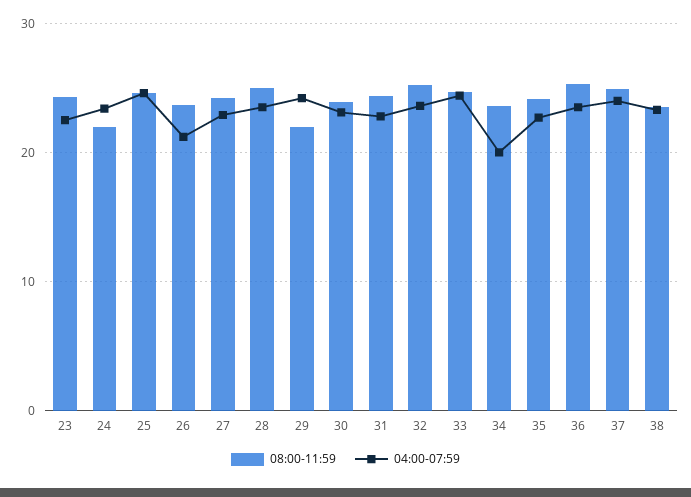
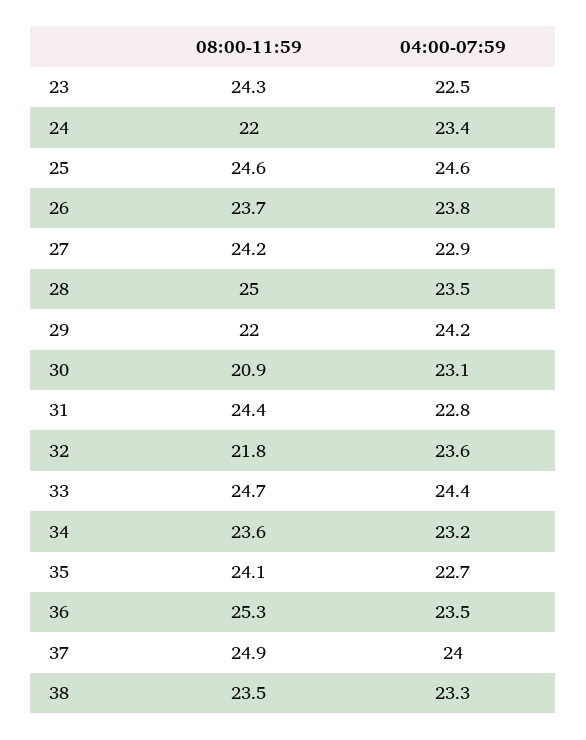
04:00-07:59, 26: 21 -> 23.8
08:00-11:59, 30: 24 -> 20.9
08:00-11:59, 32: 25 -> 21.8
04:00-07:59, 34: 20 -> 23.2

